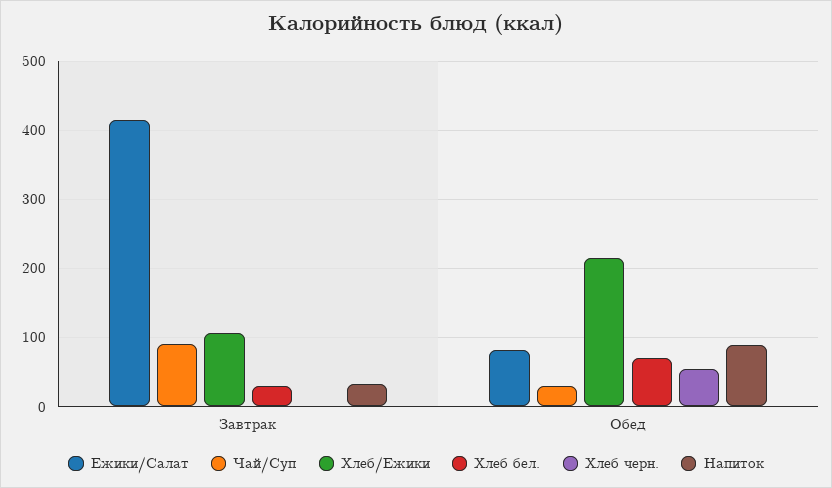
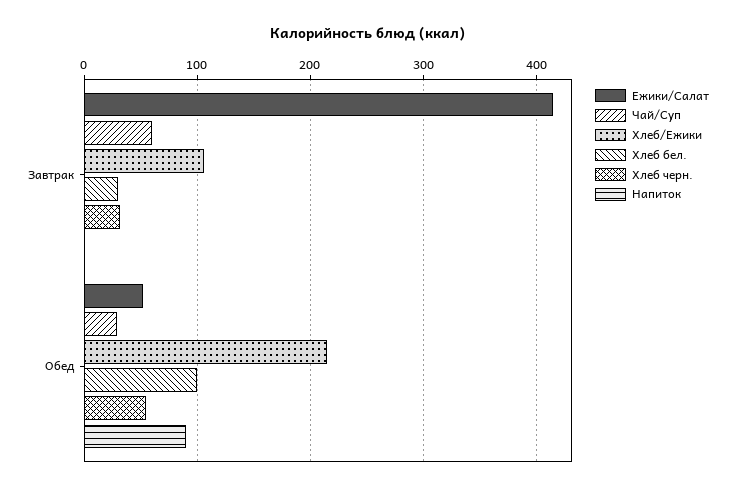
Чай/Суп, Завтрак: 90 -> 60
Хлеб черн., Завтрак: 0 -> 30
Напиток, Завтрак: 30 -> 0
Ежики/Салат, Обед: 80 -> 50
Хлеб бел., Обед: 70 -> 100

